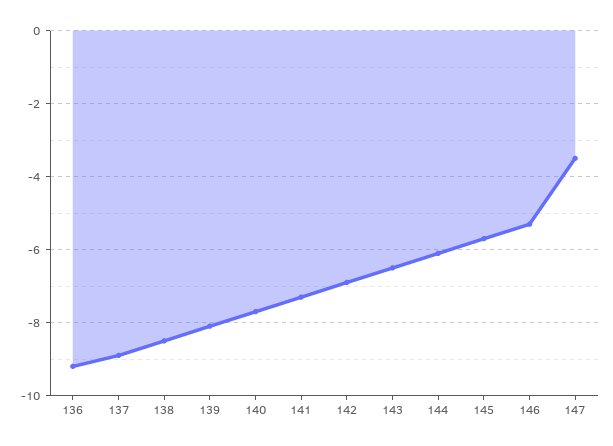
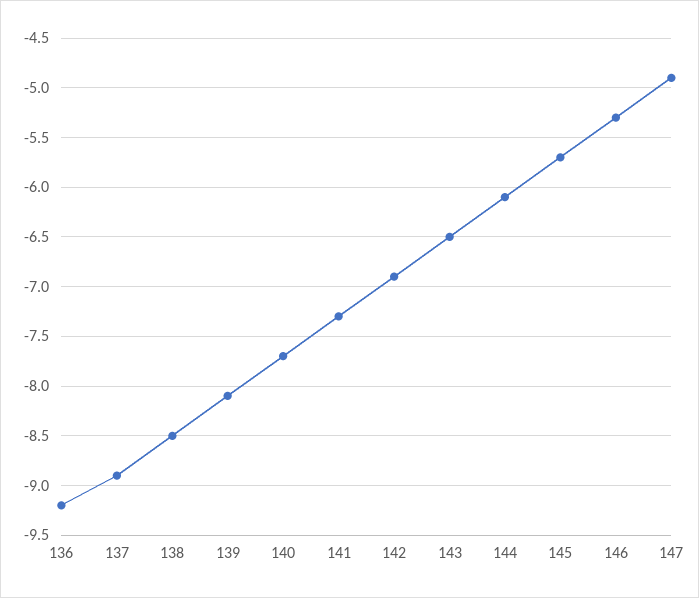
147: -3.5 -> -4.9

